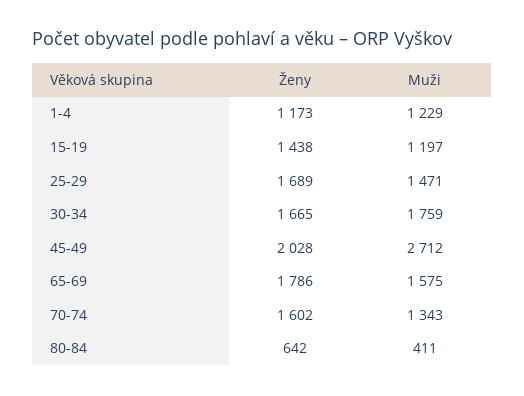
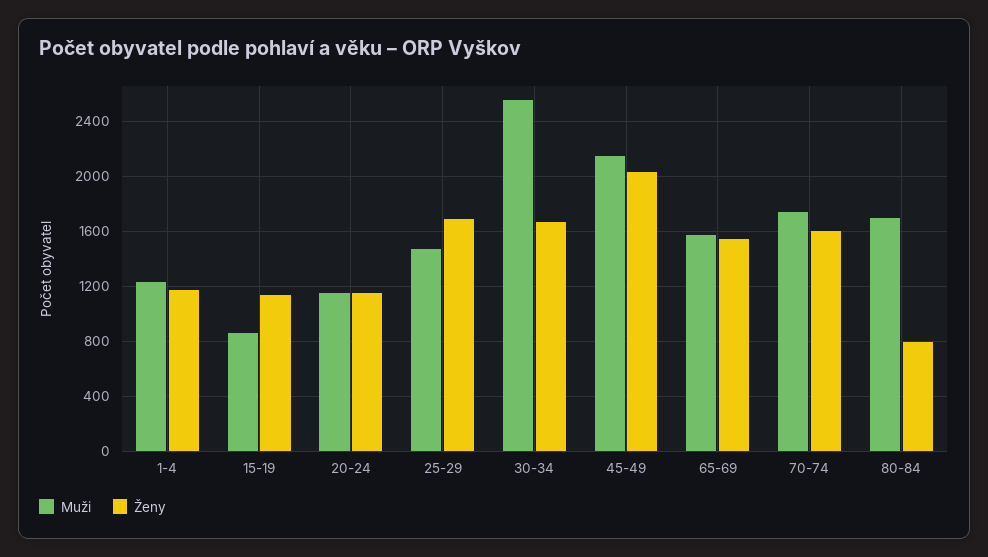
Ženy, 15-19: 1438 -> 1150
Muži, 15-19: 1197 -> 850
Muži, 30-34: 1759 -> 2550
Muži, 45-49: 2712 -> 2150
Ženy, 65-69: 1786 -> 1550
Muži, 70-74: 1343 -> 1750
Ženy, 80-84: 642 -> 800
Muži, 80-84: 411 -> 1700
Muži, 20-24: none -> 1150
Ženy, 20-24: none -> 1150

